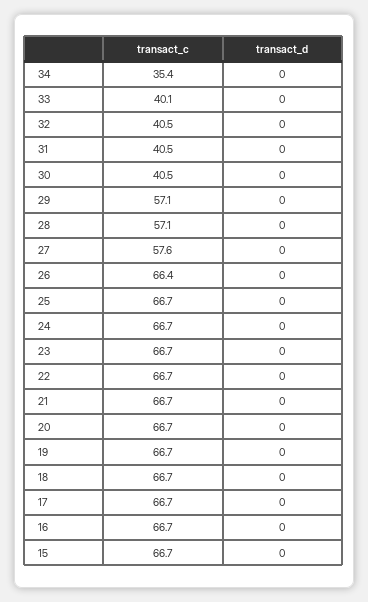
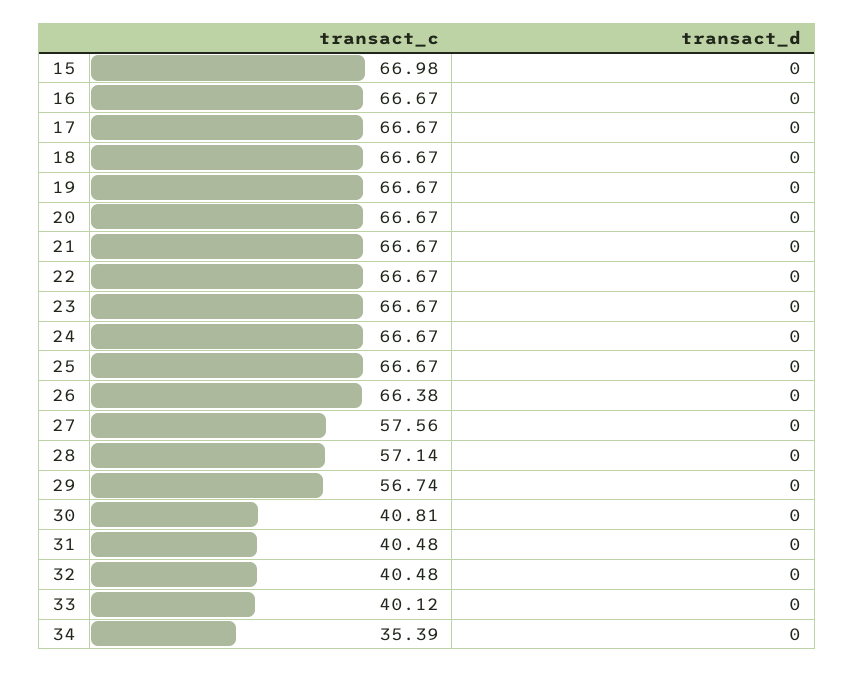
transact_c, 30: 40.5 -> 40.81
transact_c, 29: 57.1 -> 56.74
transact_c, 15: 66.7 -> 66.98

